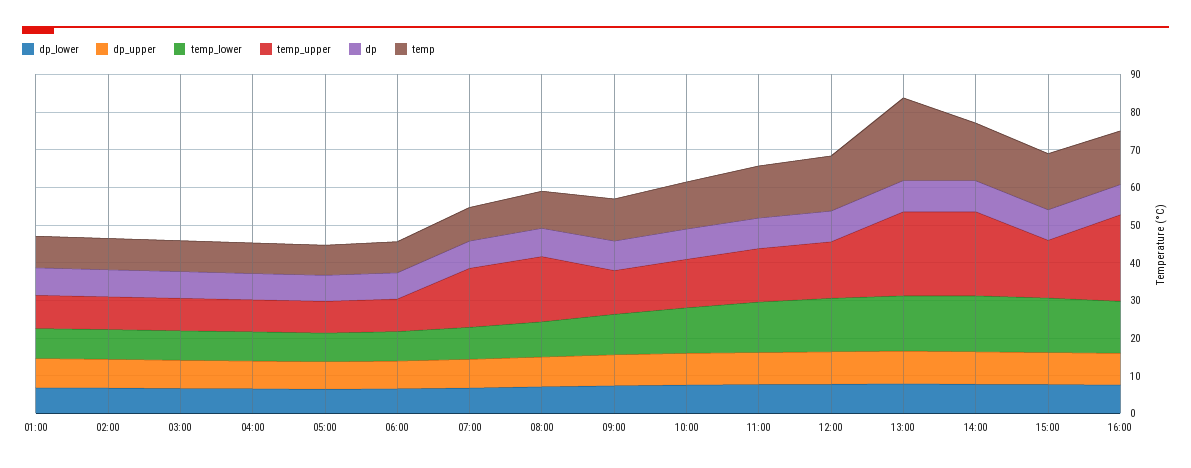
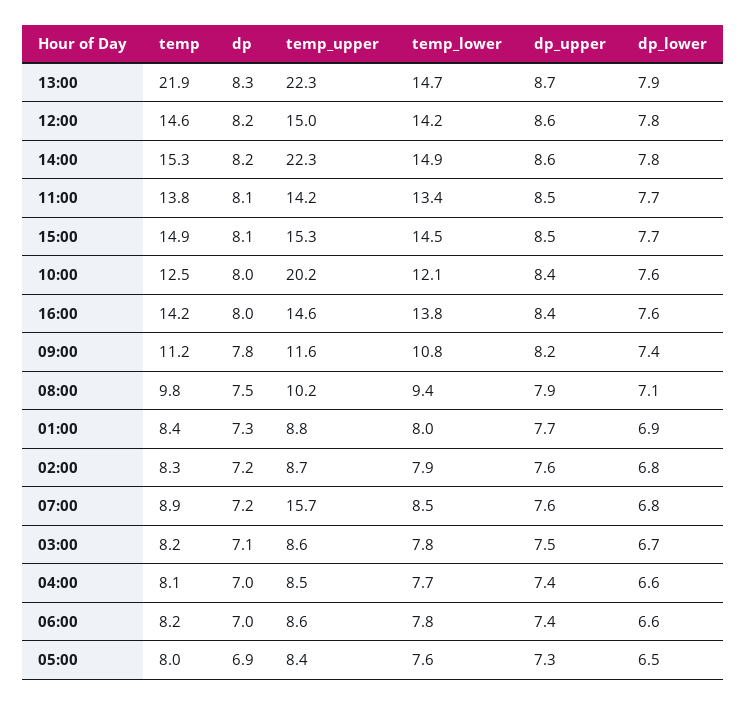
temp_upper, 08:00: 17.5 -> 10.2
temp_upper, 10:00: 12.5 -> 20.2
temp_upper, 16:00: 22.5 -> 14.6

